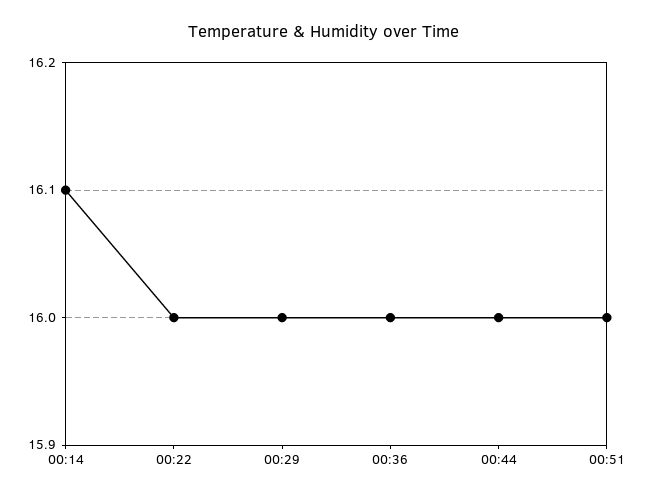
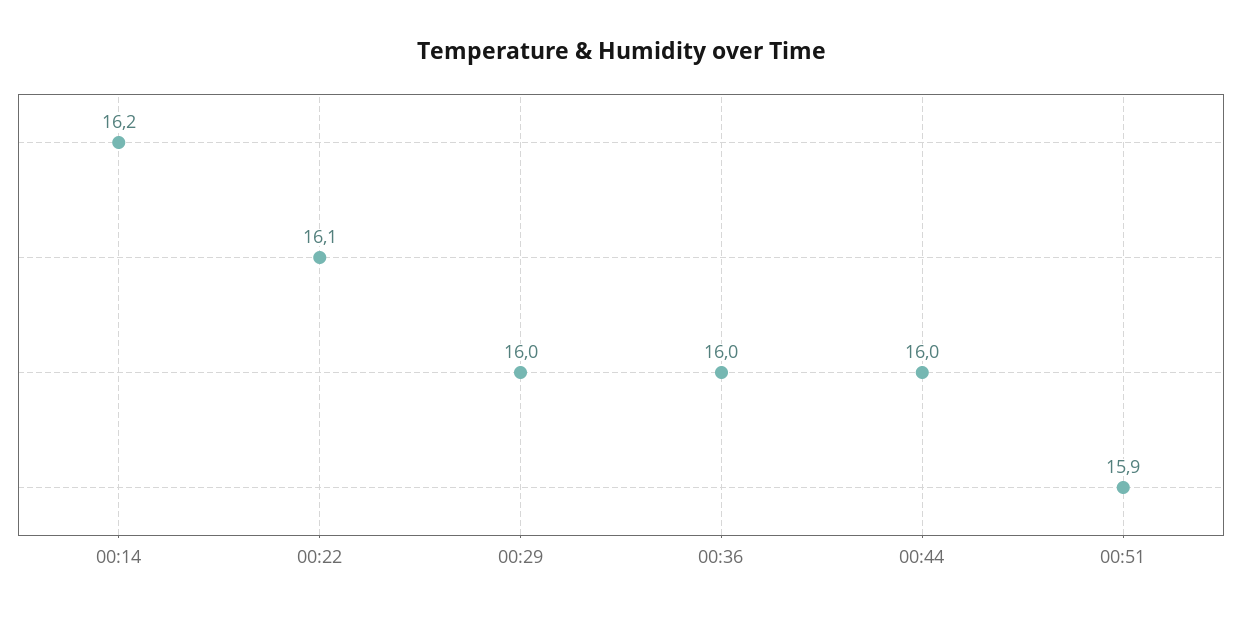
00:14: 16.1 -> 16.2
00:22: 16 -> 16.1
00:51: 16 -> 15.9

